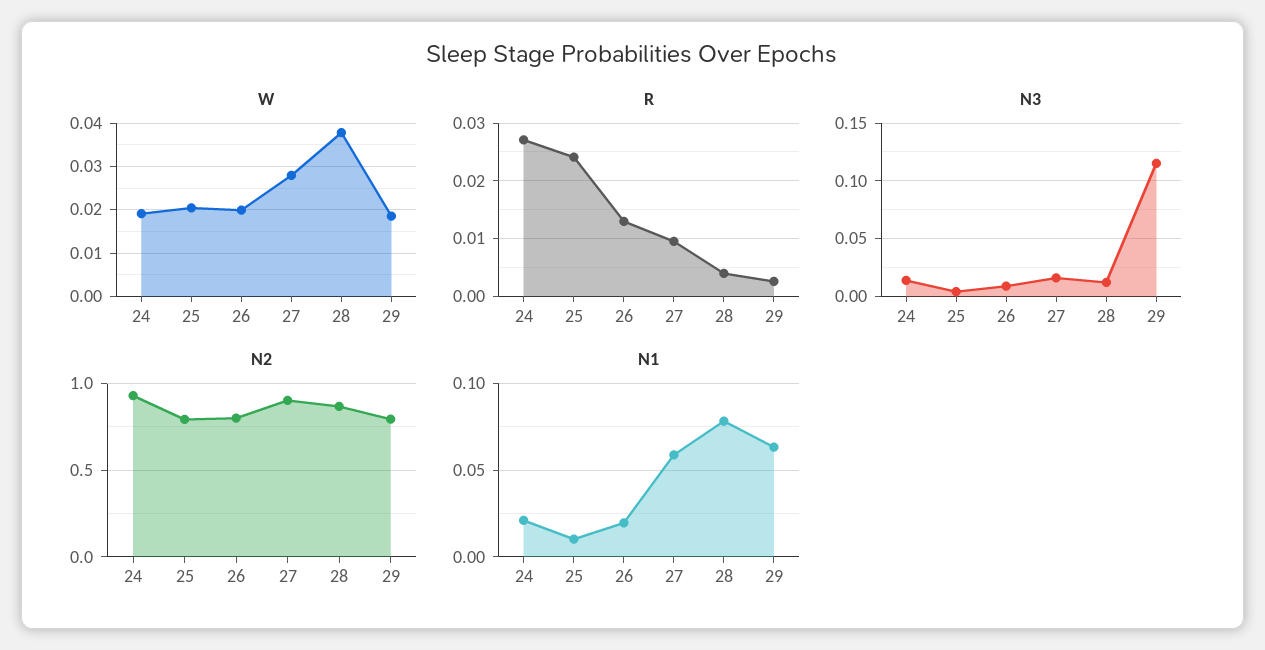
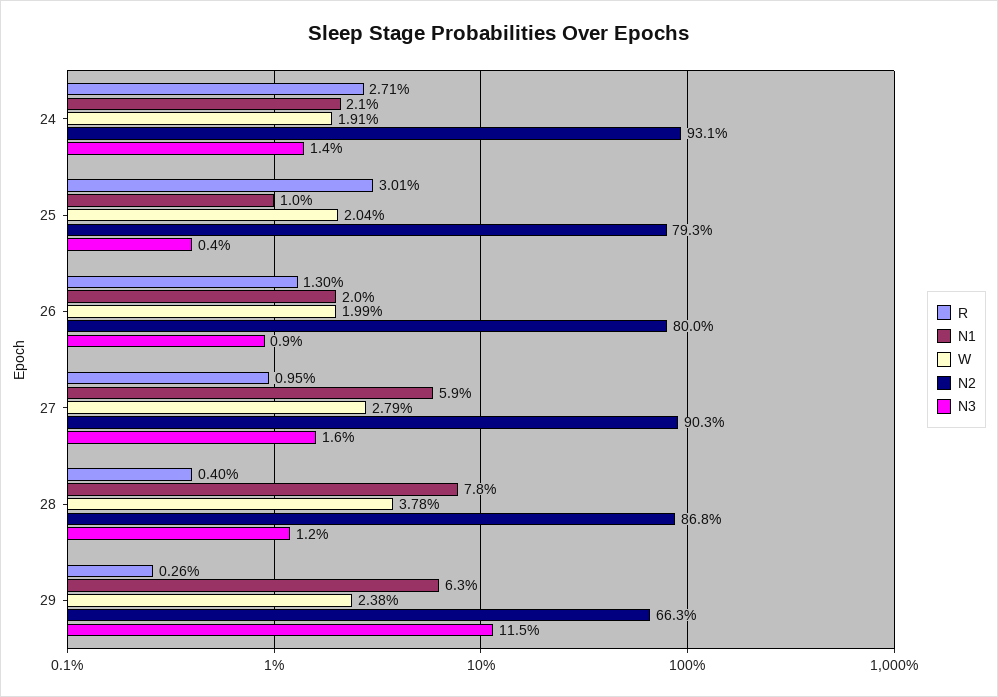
W, 29: 0.018 -> 0.0238
R, 25: 0.024 -> 0.0301
N2, 29: 0.8 -> 0.663

